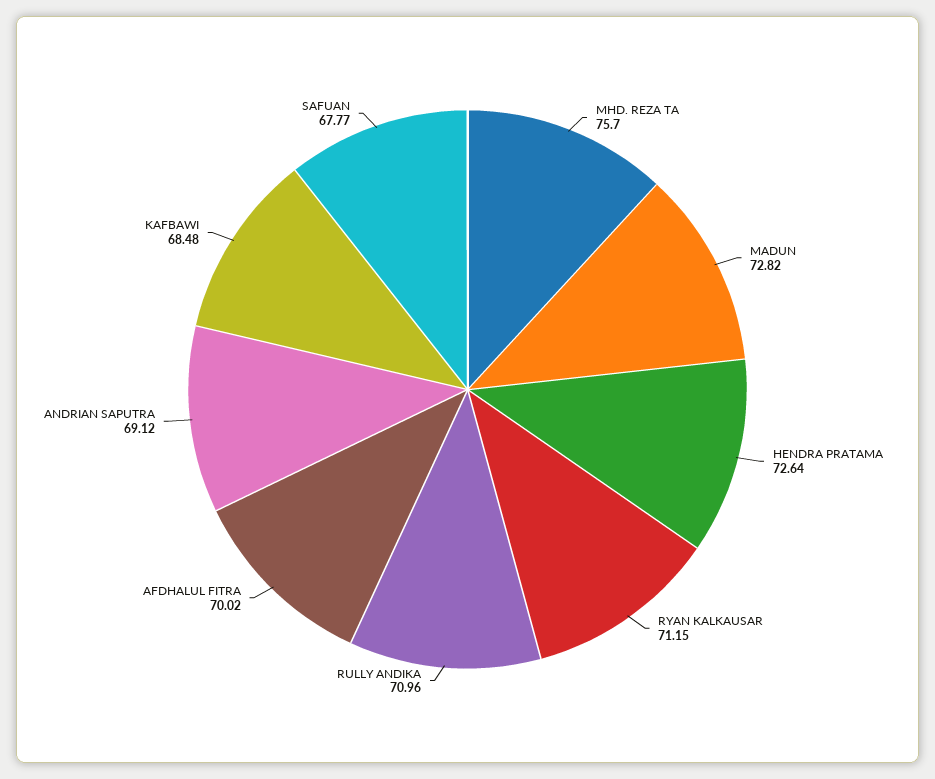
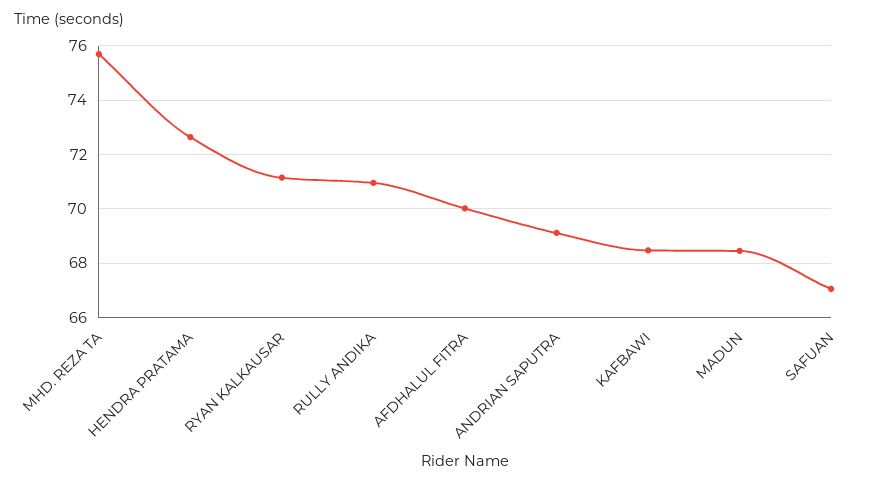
MADUN: 72.82 -> 68.5
SAFUAN: 67.77 -> 67

